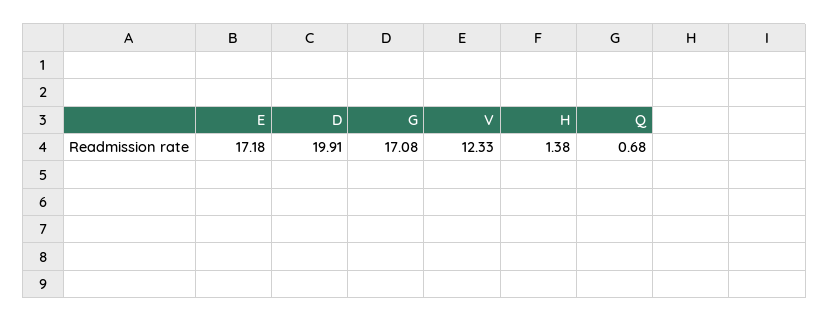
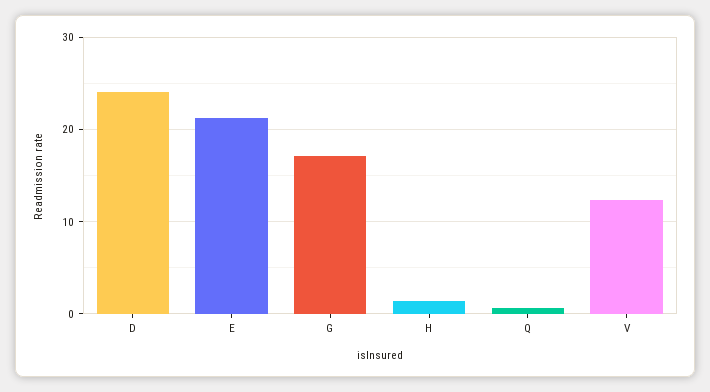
E: 17.18 -> 21
D: 19.91 -> 24

